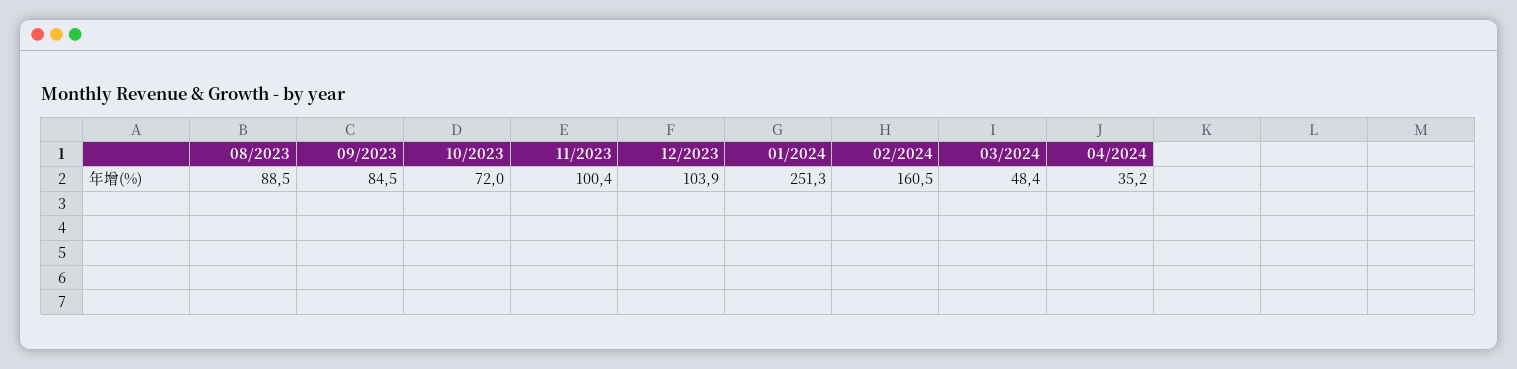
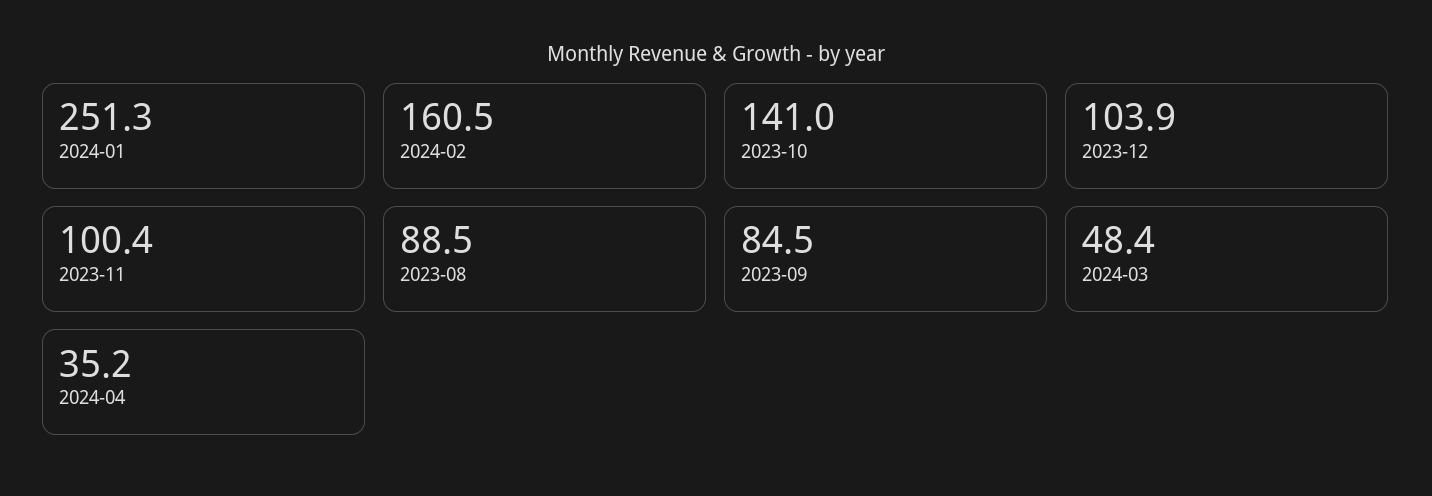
10/2023: 72 -> 141

